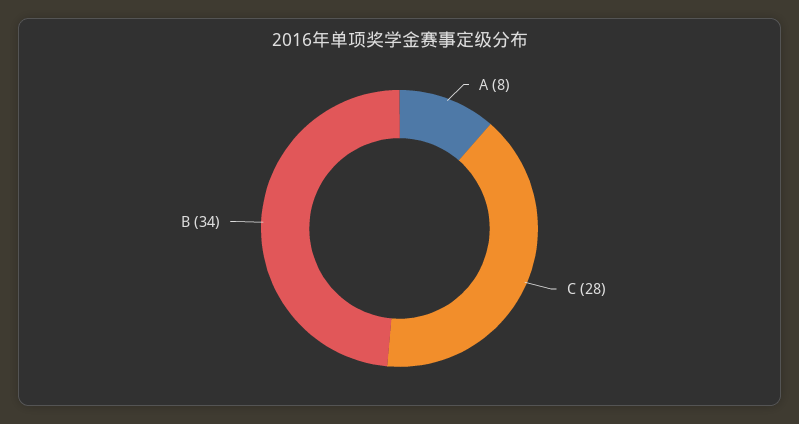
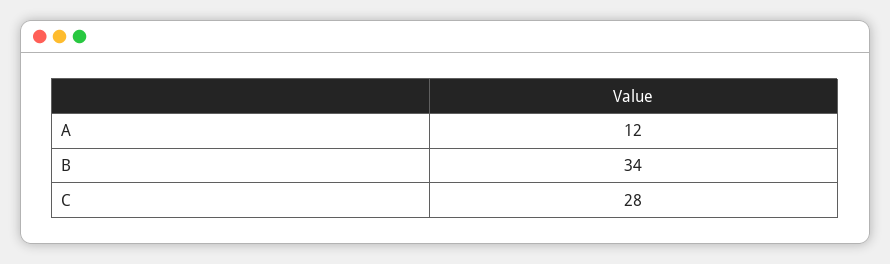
A: 8 -> 12

